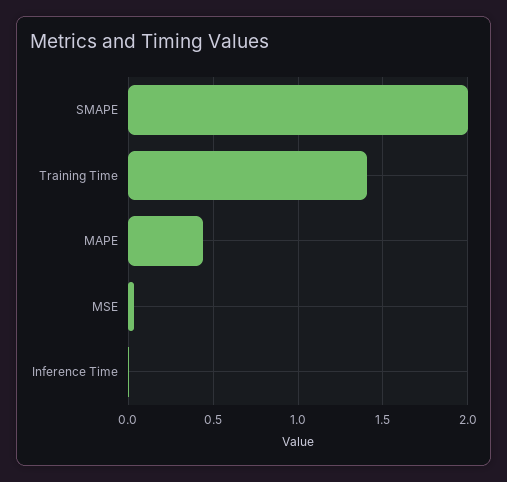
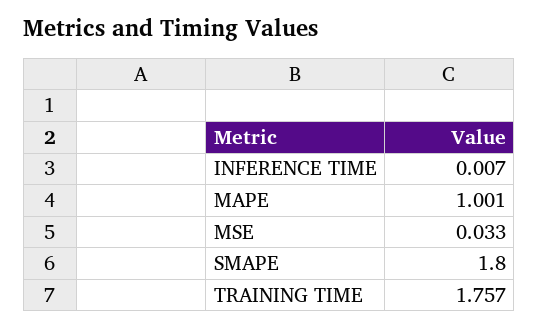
SMAPE: 2 -> 1.8
Training Time: 1.4 -> 1.757
MAPE: 0.45 -> 1.001

